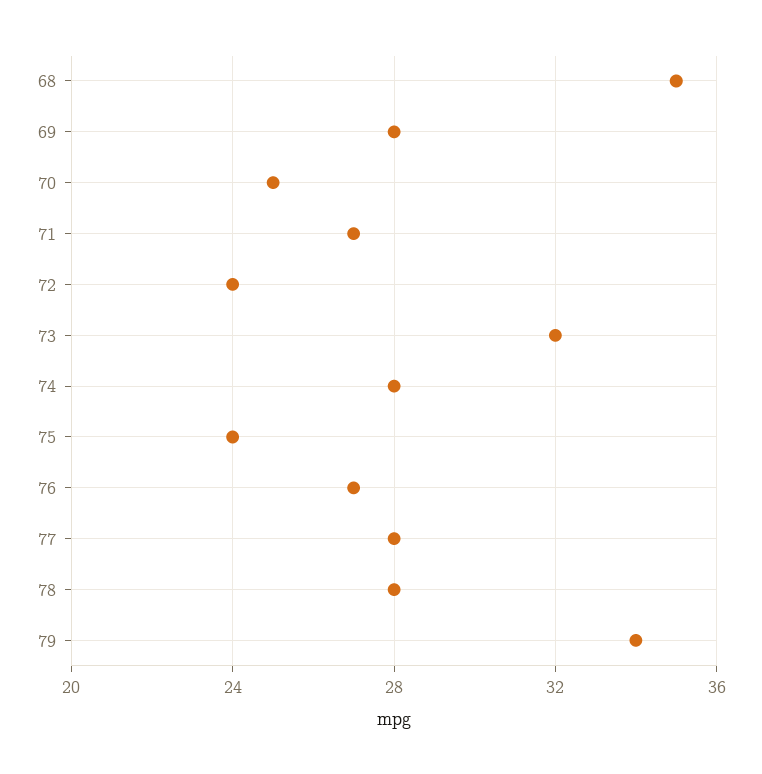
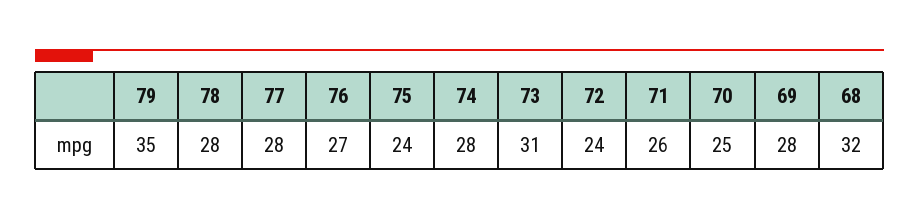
68: 35 -> 32
71: 27 -> 26
73: 32 -> 31
79: 34 -> 35

